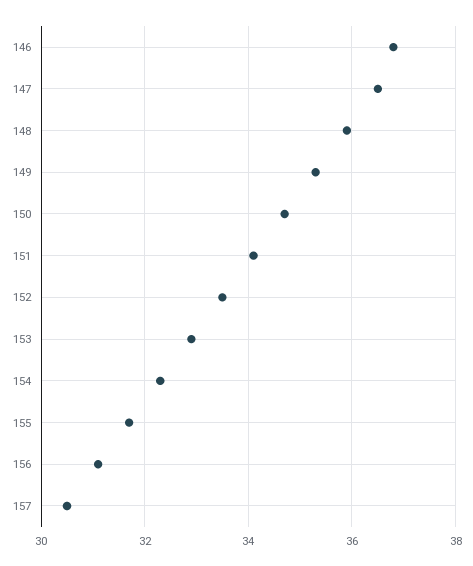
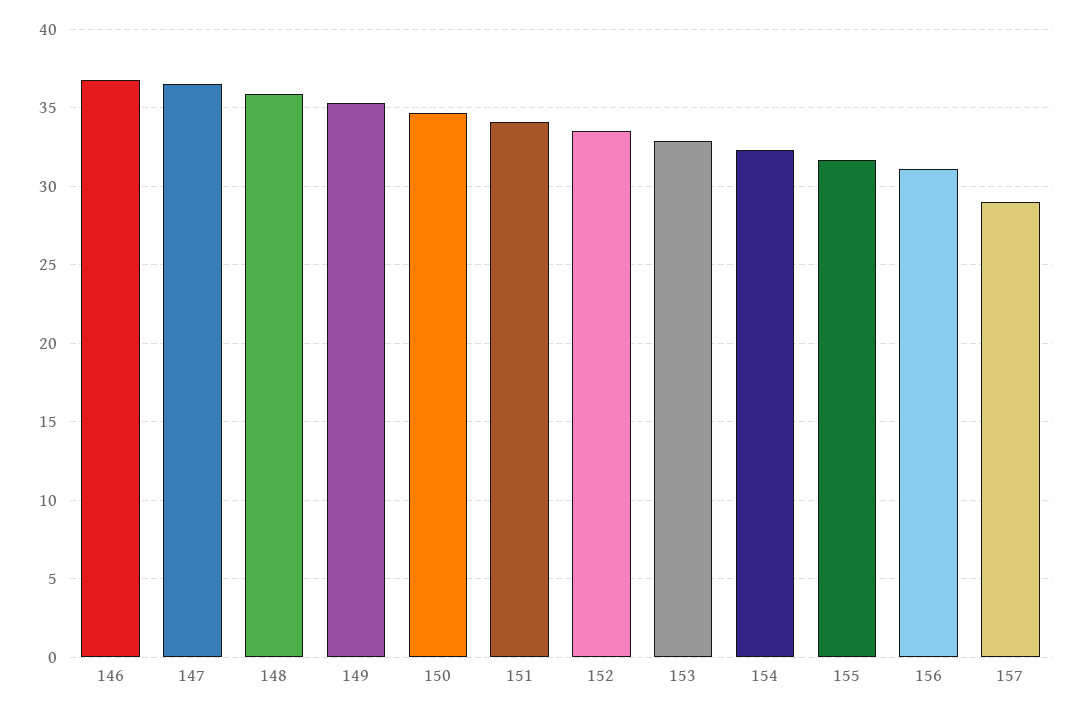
157: 30.5 -> 29

